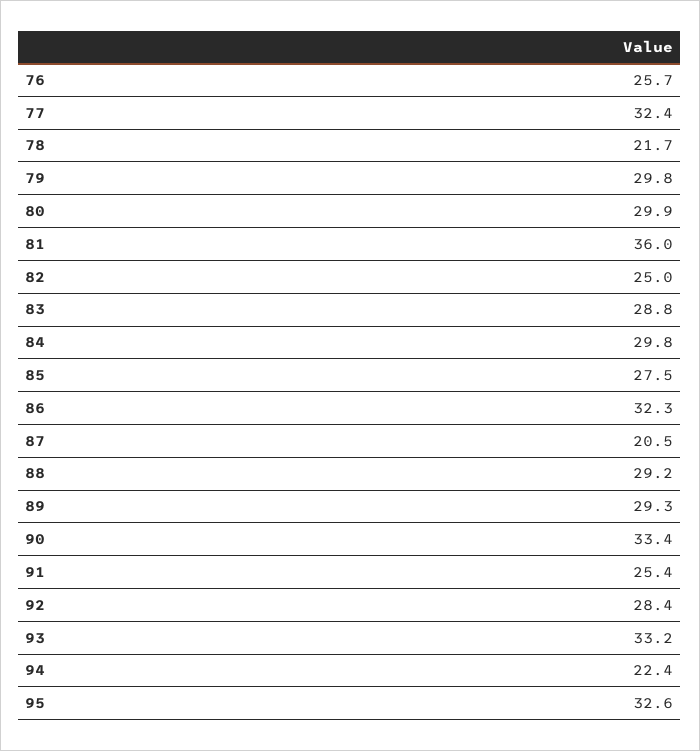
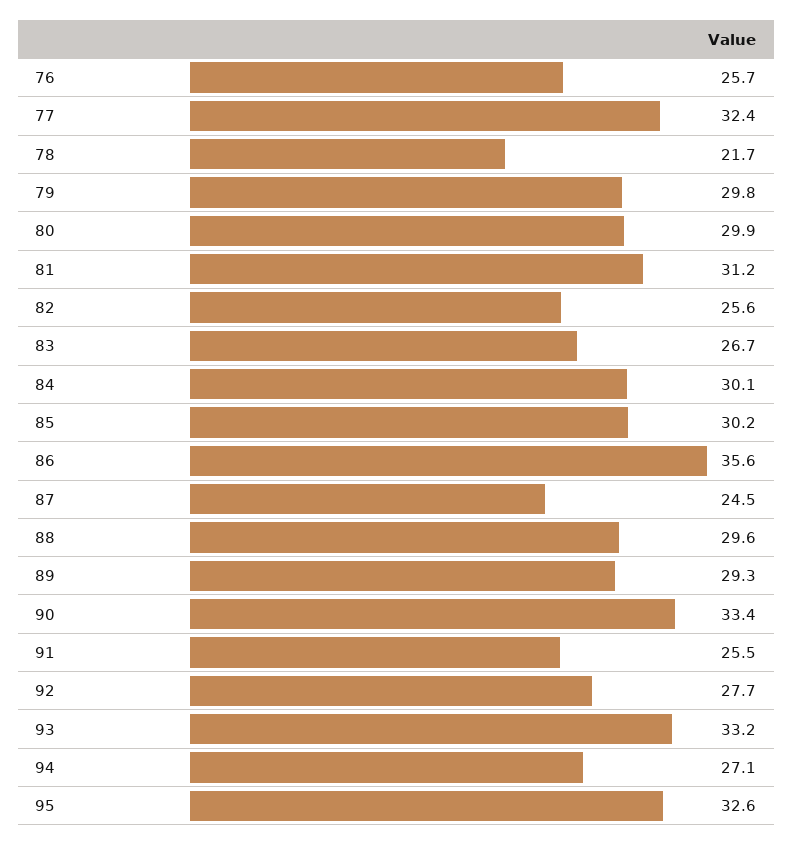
81: 36 -> 31.2
82: 25 -> 25.6
83: 28.8 -> 26.7
84: 29.8 -> 30.1
85: 27.5 -> 30.2
86: 32.3 -> 35.6
87: 20.5 -> 24.5
88: 29.2 -> 29.6
91: 25.4 -> 25.5
92: 28.4 -> 27.7
94: 22.4 -> 27.1

